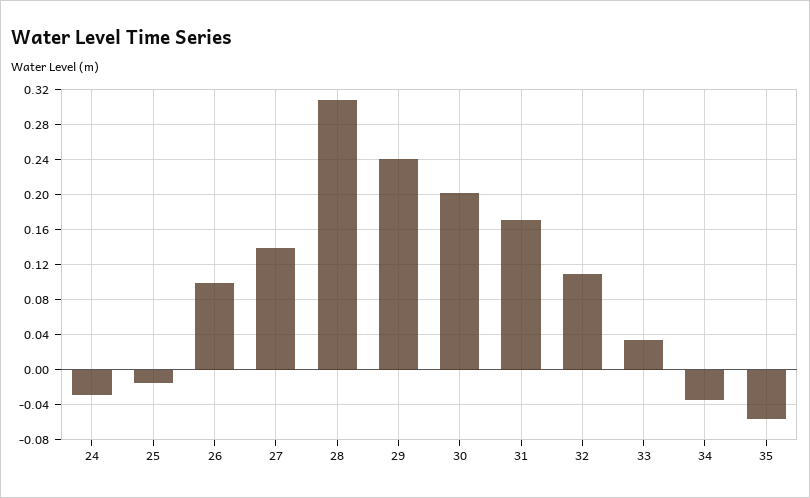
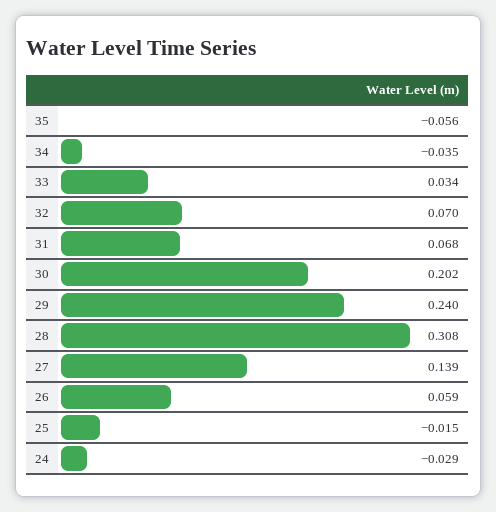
26: 0.1 -> 0.059
31: 0.17 -> 0.068
32: 0.11 -> 0.07

